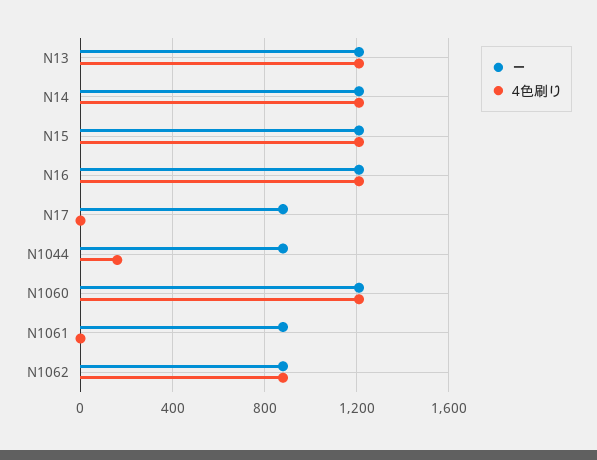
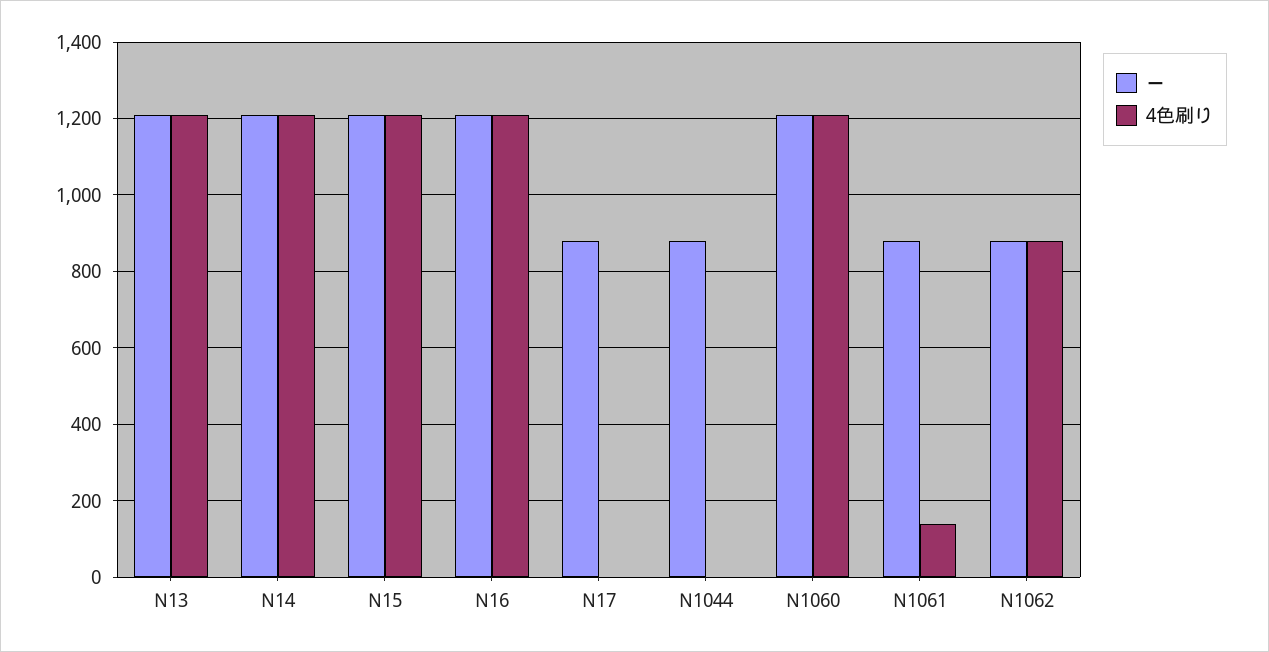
4色刷り, N1044: 150 -> 0
4色刷り, N1061: 0 -> 140

